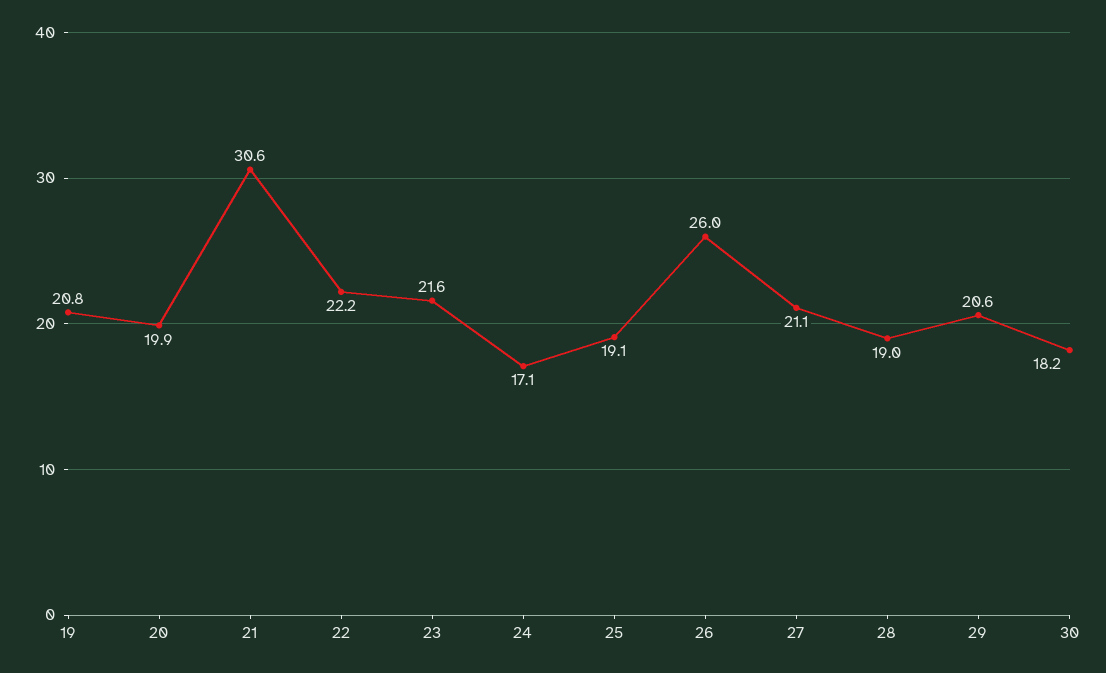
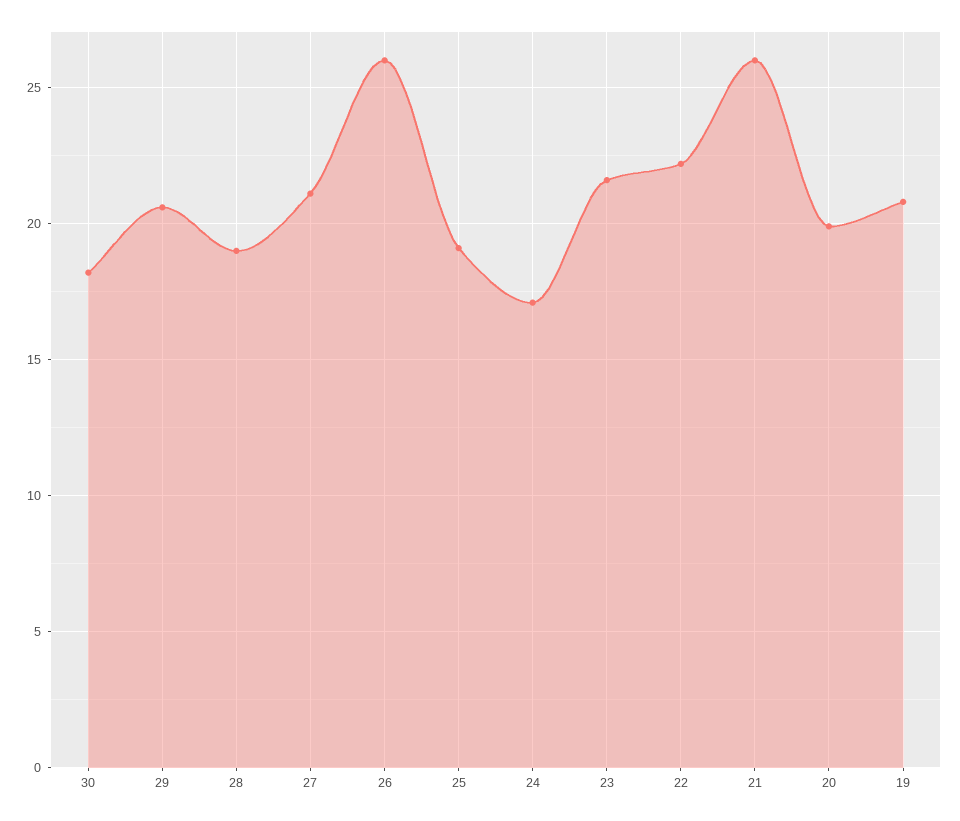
21: 30.6 -> 26

